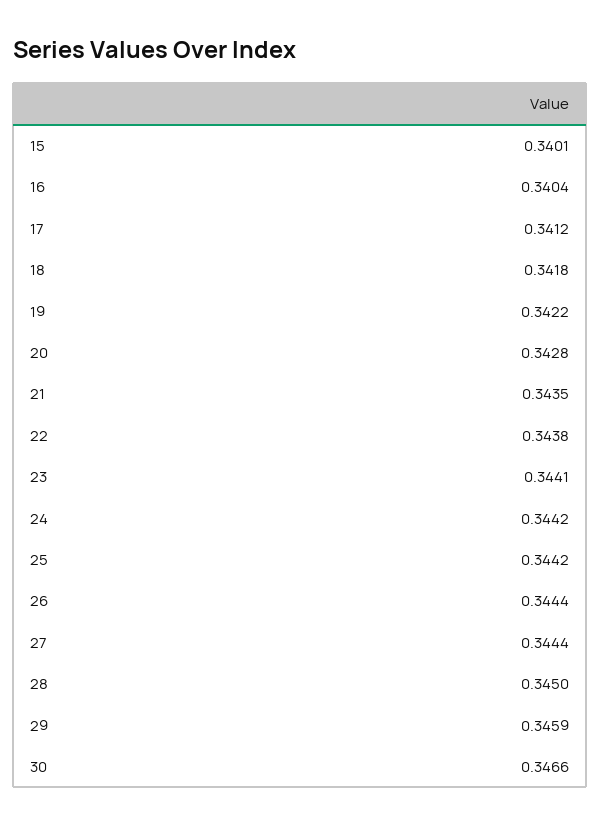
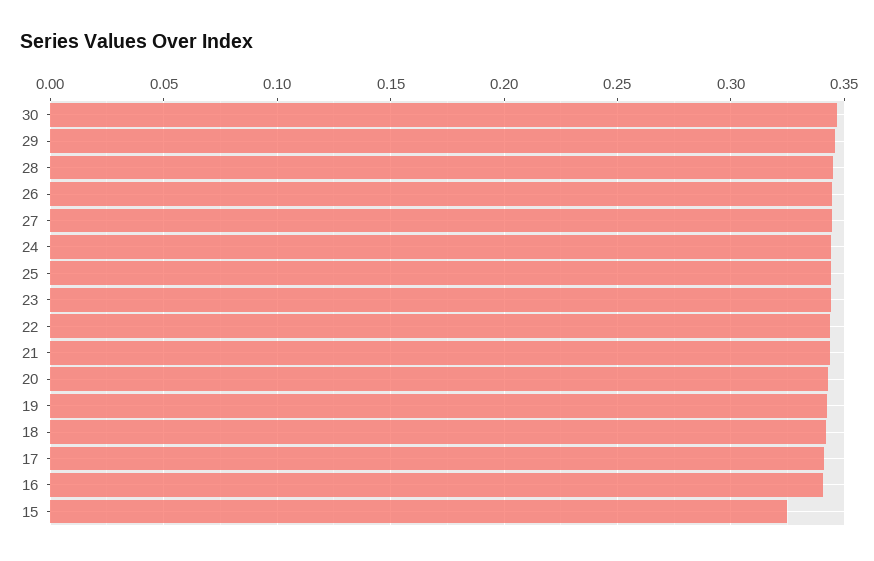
15: 0.3401 -> 0.325

